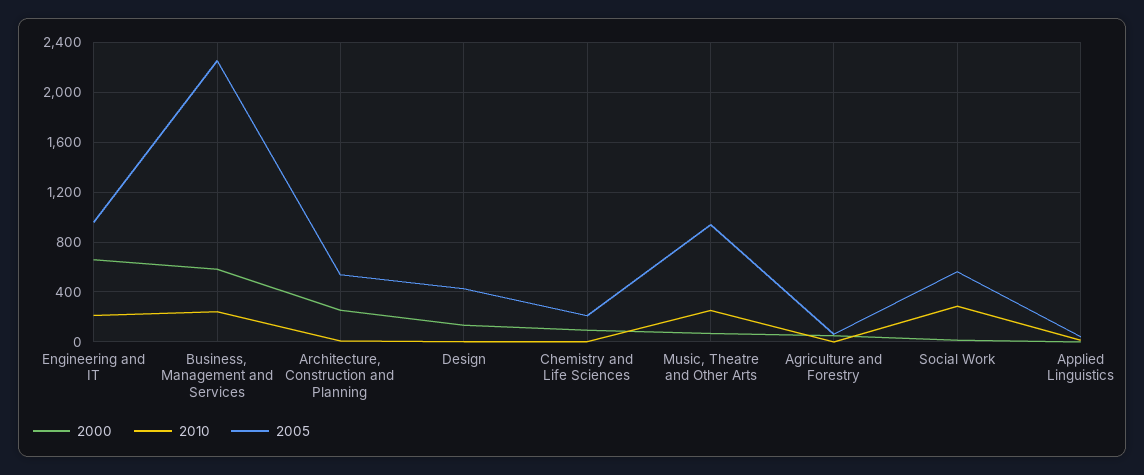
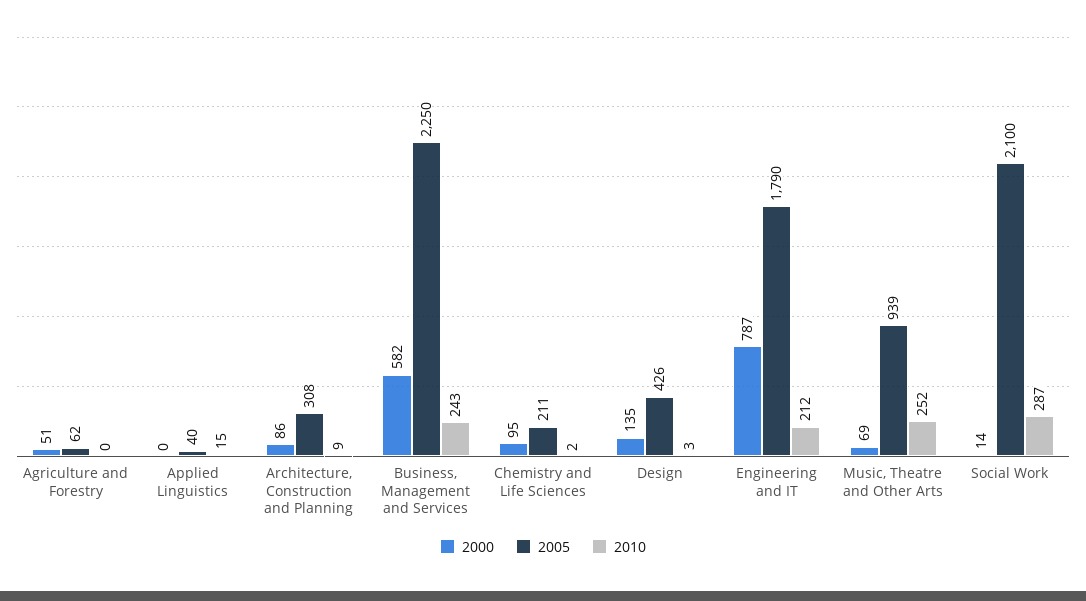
2000, Engineering and IT: 650 -> 787
2005, Engineering and IT: 950 -> 1790
2000, Architecture, Construction and Planning: 250 -> 86
2005, Architecture, Construction and Planning: 550 -> 308
2005, Social Work: 550 -> 2100

